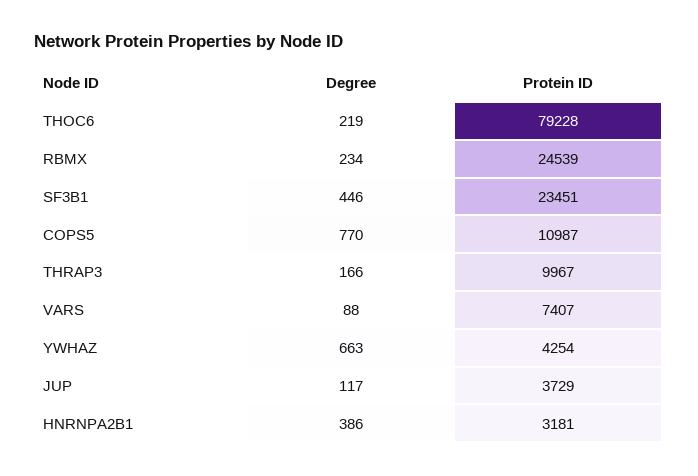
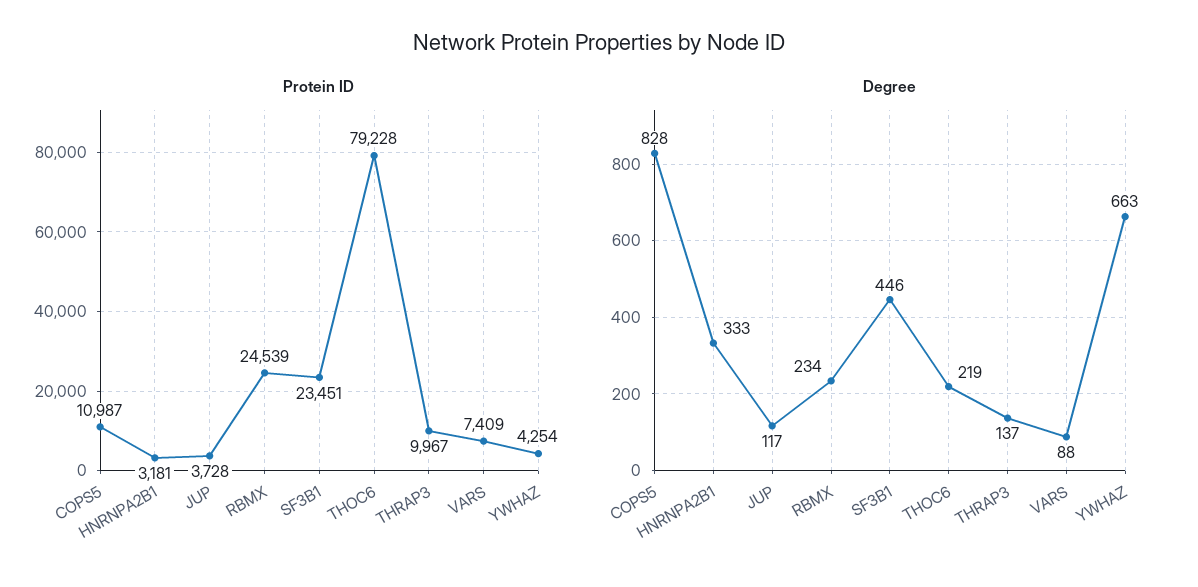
Degree, COPS5: 770 -> 828
Degree, THRAP3: 166 -> 137
Protein ID, VARS: 7407 -> 7409
Protein ID, JUP: 3729 -> 3728
Degree, HNRNPA2B1: 386 -> 333

